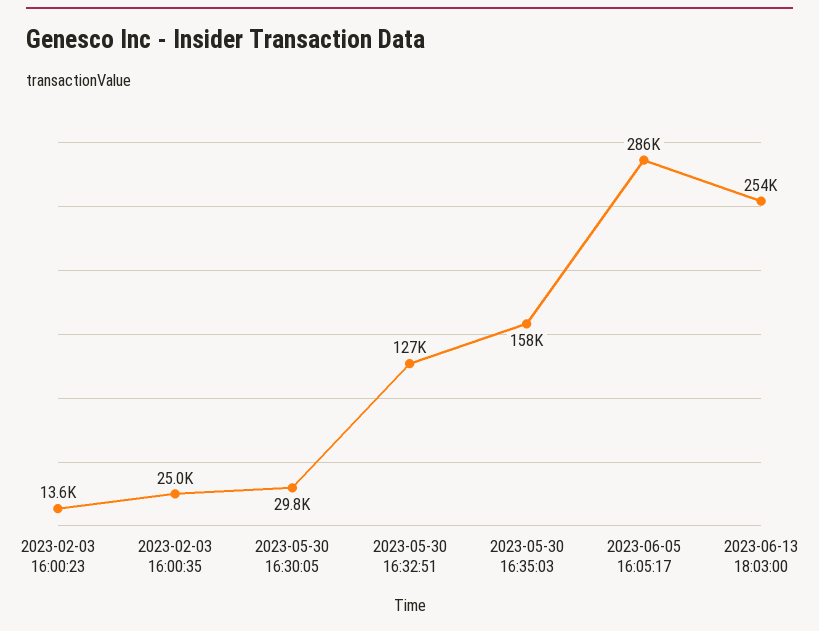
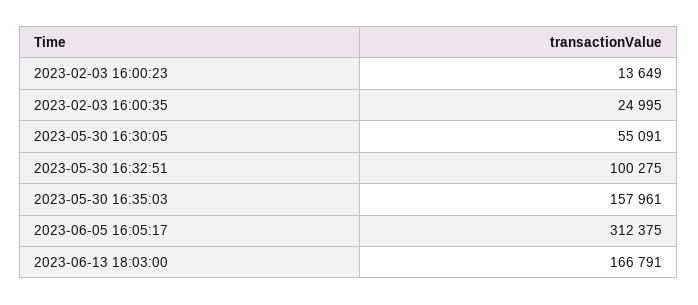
2023-05-30 16:30:05: 29800 -> 55091
2023-05-30 16:32:51: 127000 -> 100275
2023-06-05 16:05:17: 286000 -> 312375
2023-06-13 18:03:00: 254000 -> 166791

